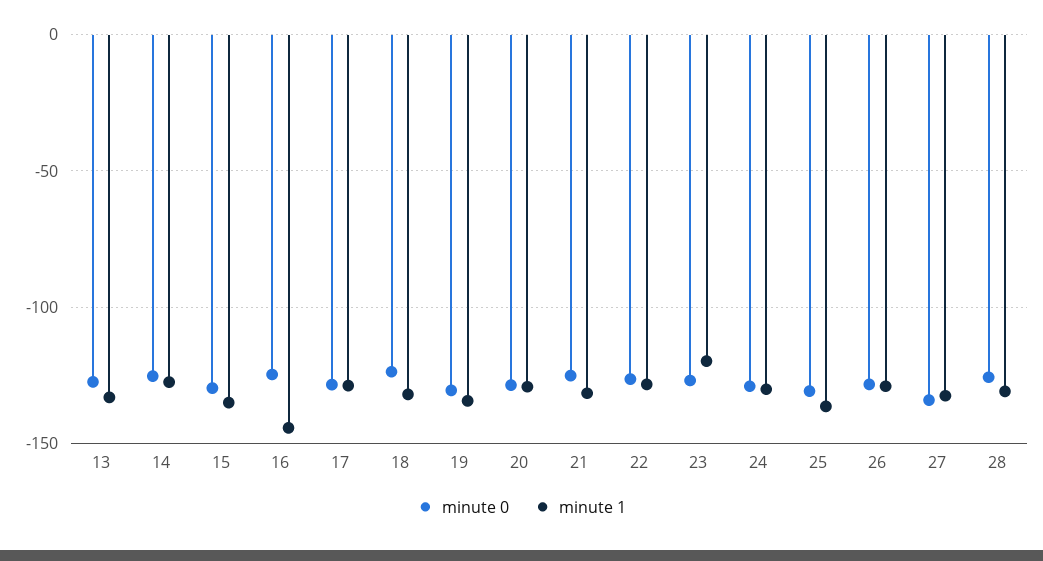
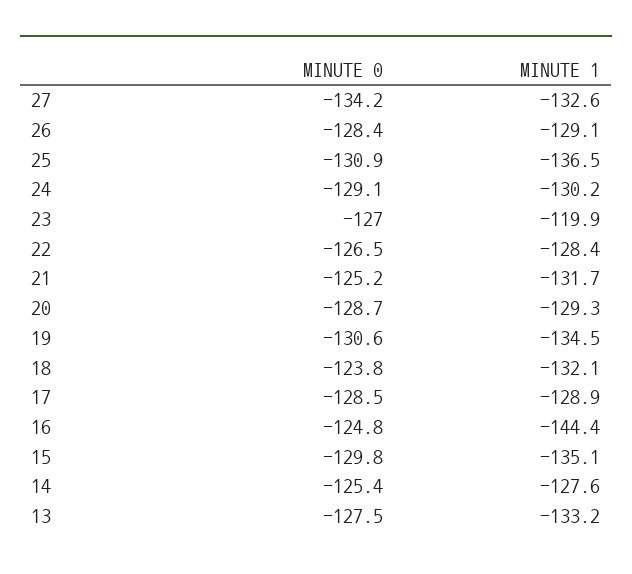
minute 0, 28: -125 -> none
minute 1, 28: -130 -> none

